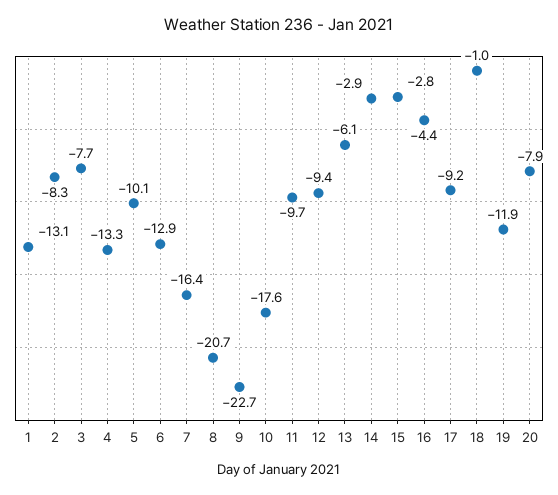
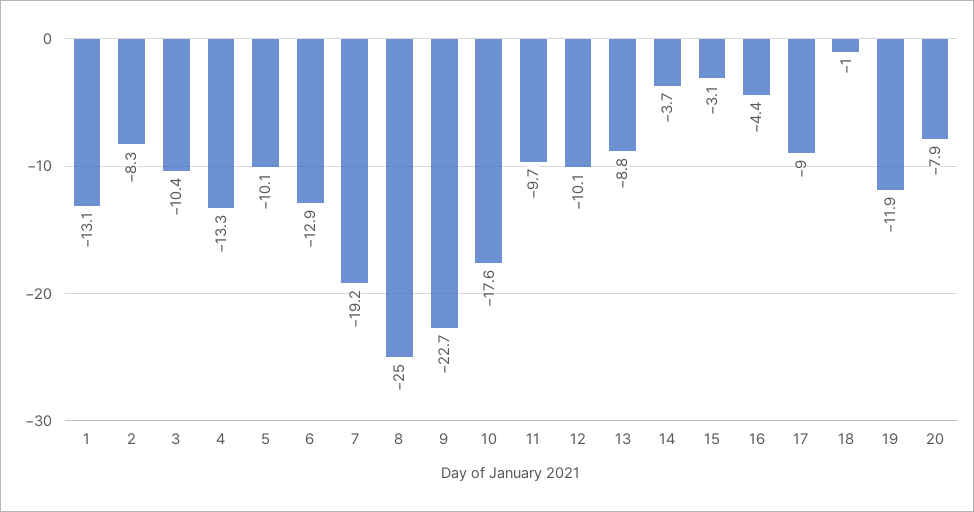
3: -7.7 -> -10.4
7: -16.4 -> -19.2
8: -20.7 -> -25
12: -9.4 -> -10.1
13: -6.1 -> -8.8
14: -2.9 -> -3.7
15: -2.8 -> -3.1
17: -9.2 -> -9

